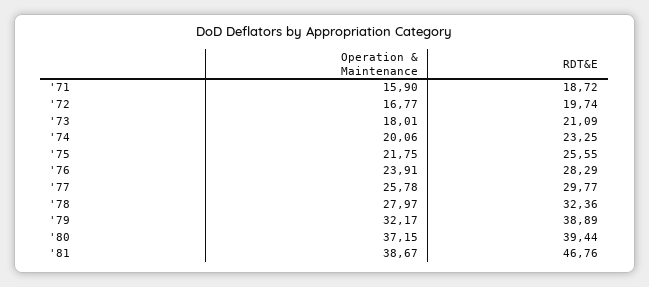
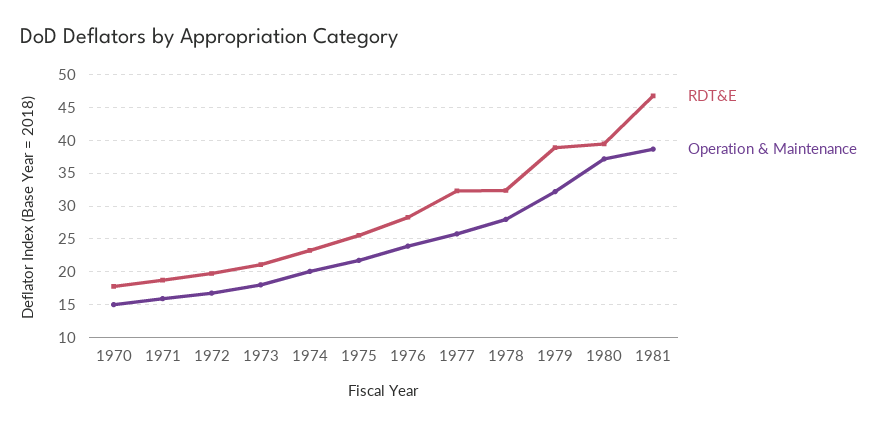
RDT&E, '77: 29.77 -> 32
RDT&E, 1970: none -> 18
Operation & Maintenance, 1970: none -> 15

